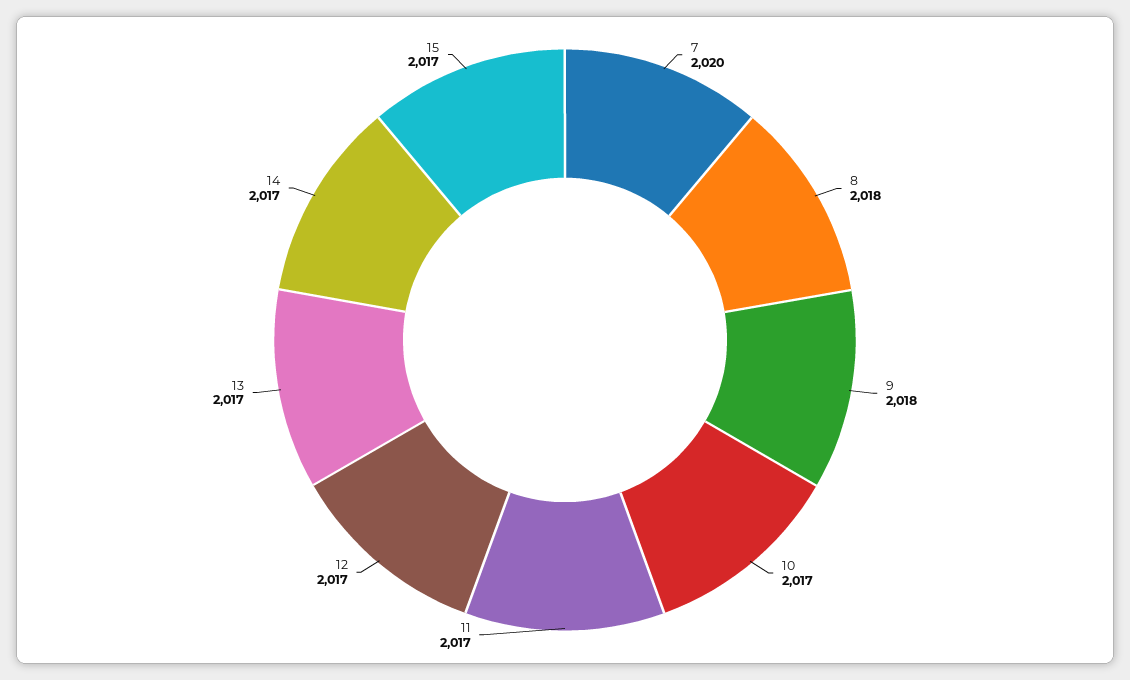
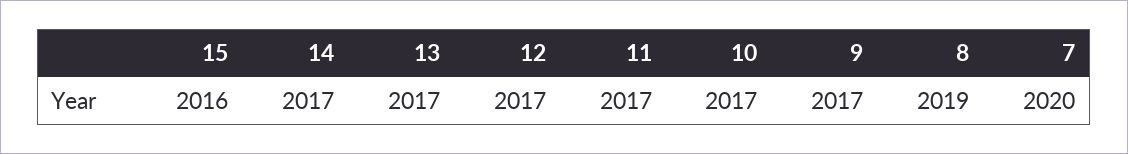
8: 2018 -> 2019
9: 2018 -> 2017
15: 2017 -> 2016

